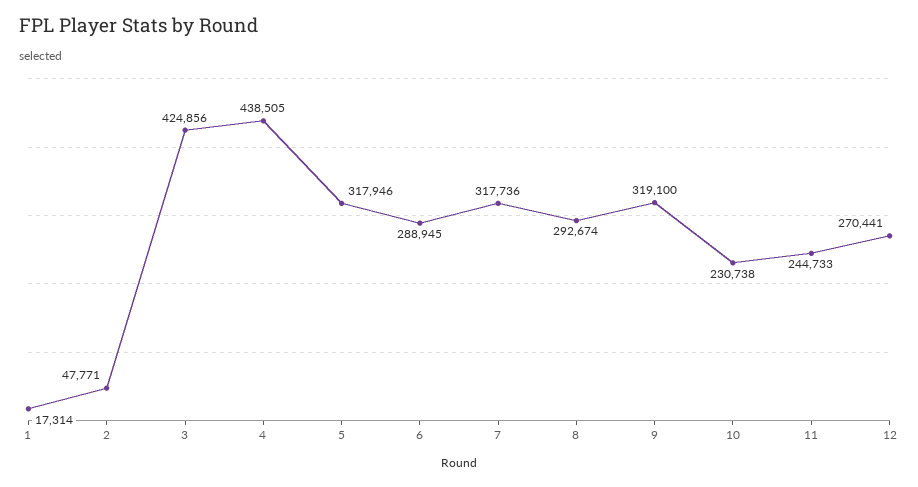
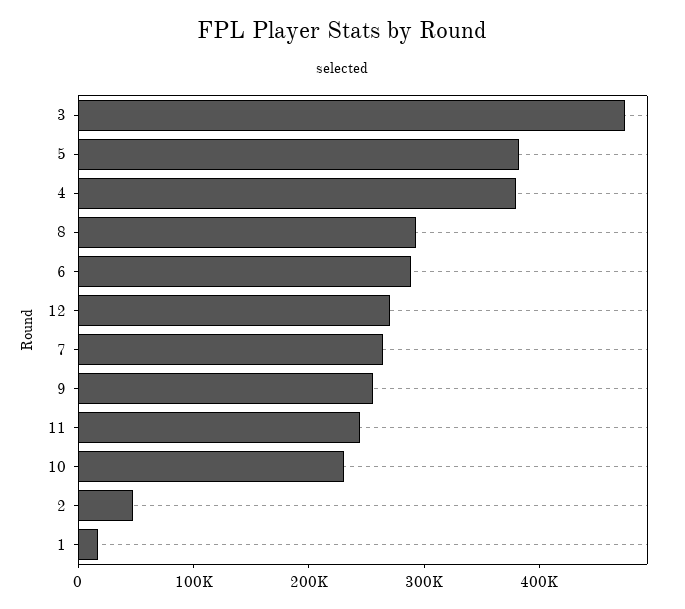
3: 424856 -> 480000
4: 438505 -> 380000
5: 317946 -> 380000
7: 317736 -> 260000
9: 319100 -> 260000

